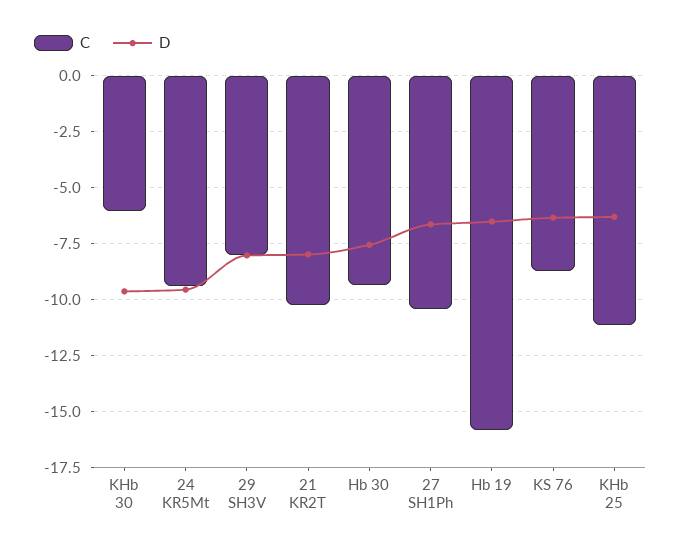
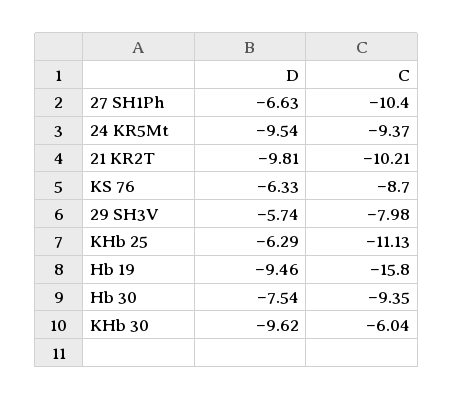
D, 29 SH3V: -8 -> -5.74
D, 21 KR2T: -8 -> -9.81
D, Hb 19: -6.5 -> -9.46

